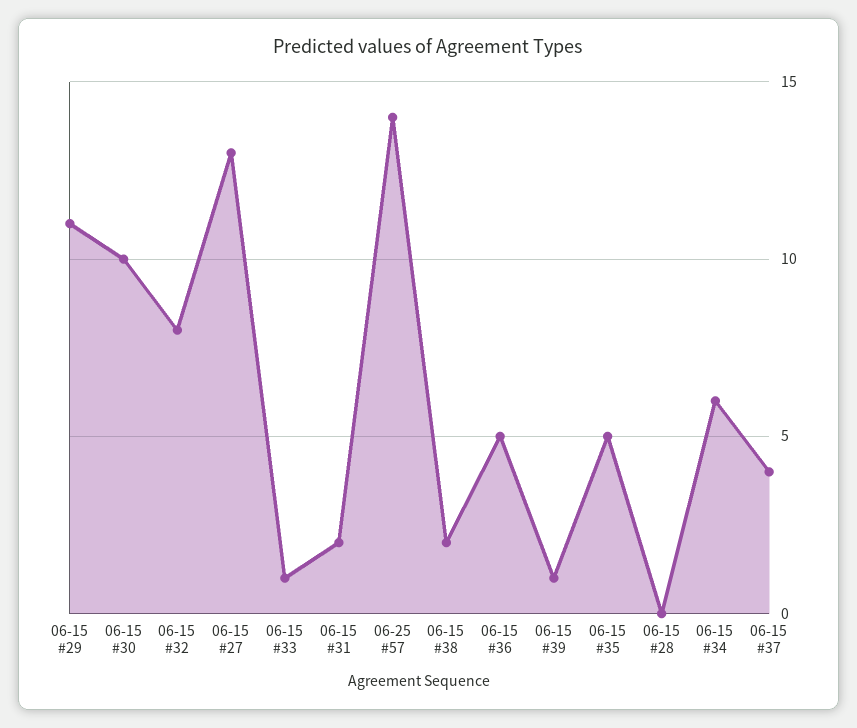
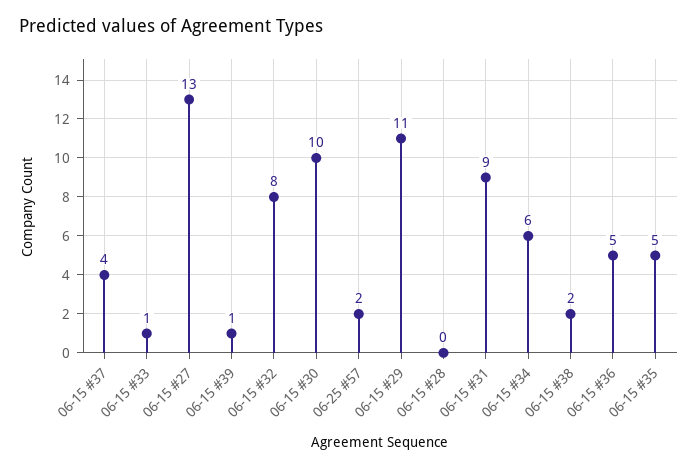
06-15 #31: 2 -> 9
06-25 #57: 14 -> 2

